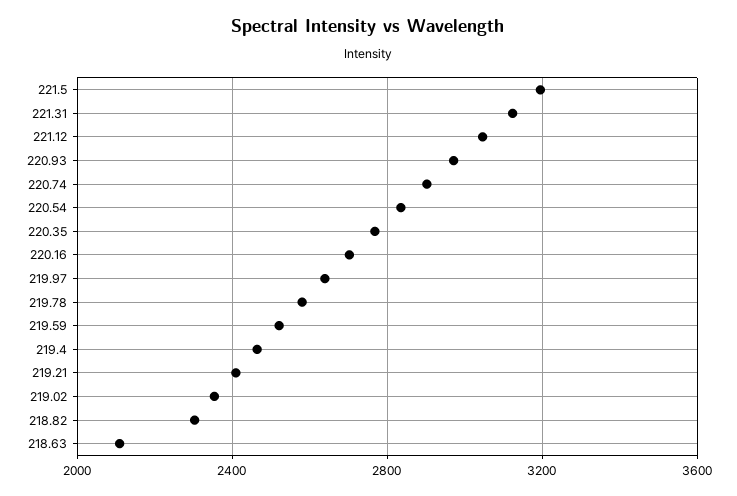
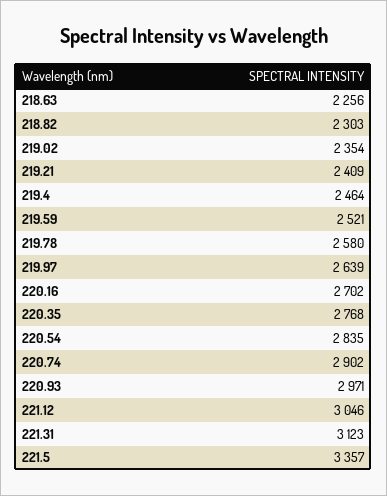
221.5: 3200 -> 3357
218.63: 2100 -> 2256

